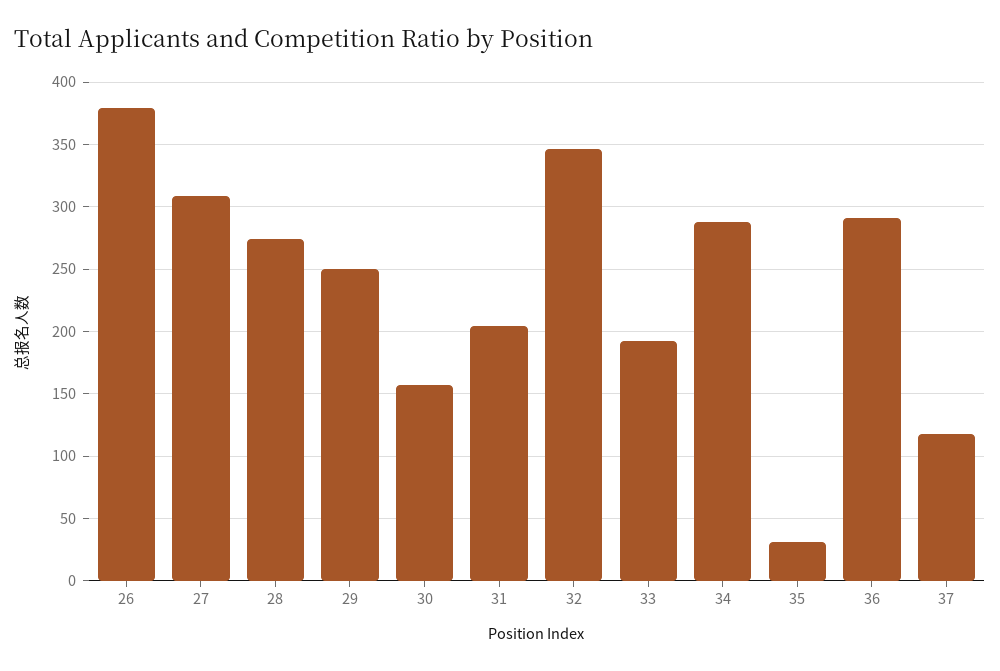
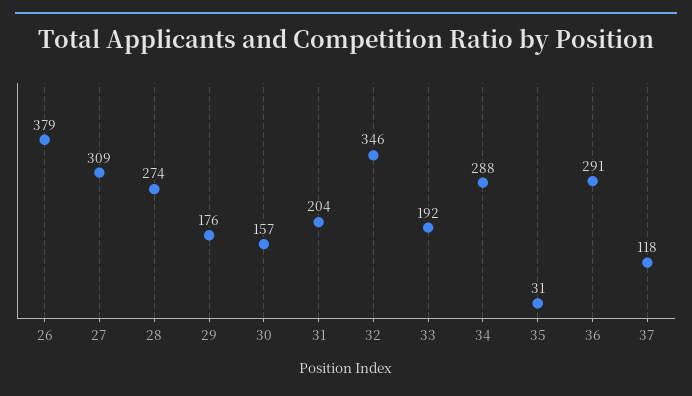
29: 250 -> 176

